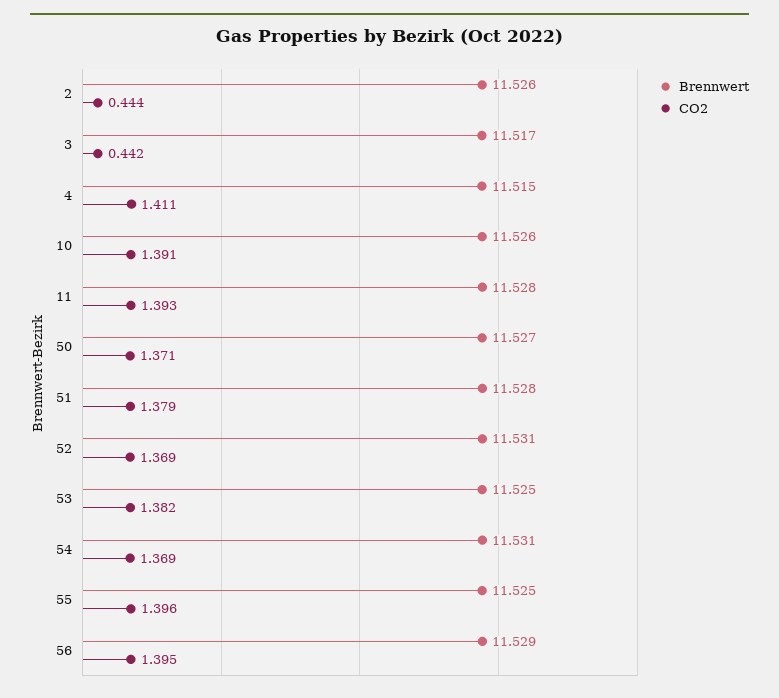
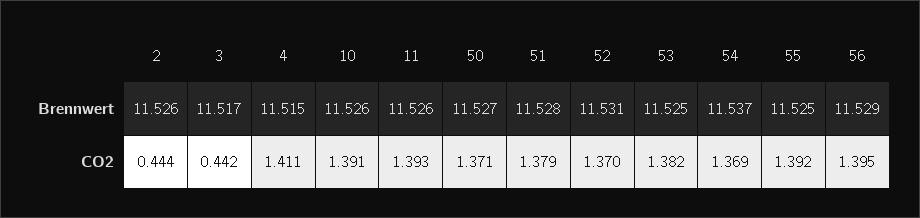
Brennwert, 11: 11.528 -> 11.526
CO2, 52: 1.369 -> 1.37
Brennwert, 54: 11.531 -> 11.537
CO2, 55: 1.396 -> 1.392

